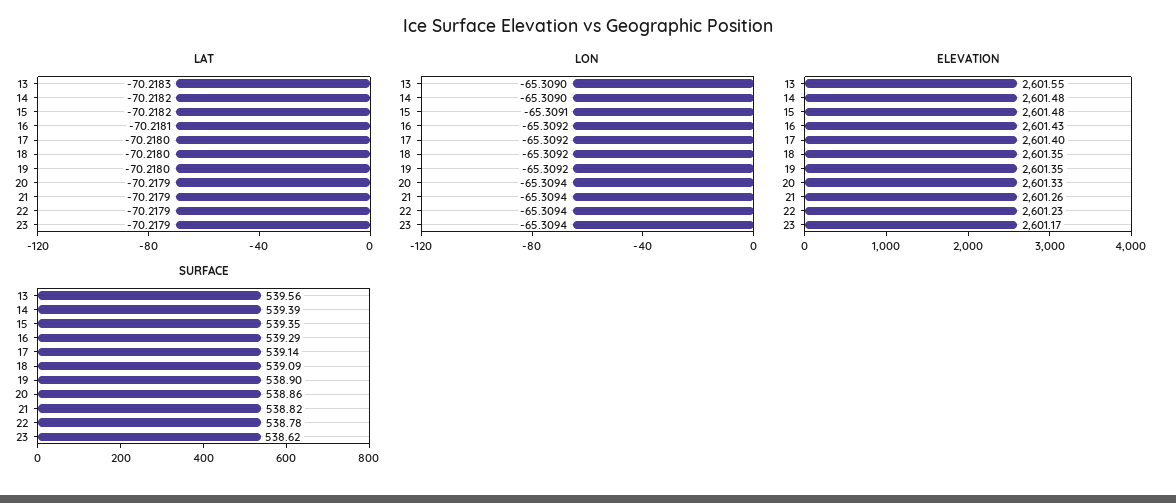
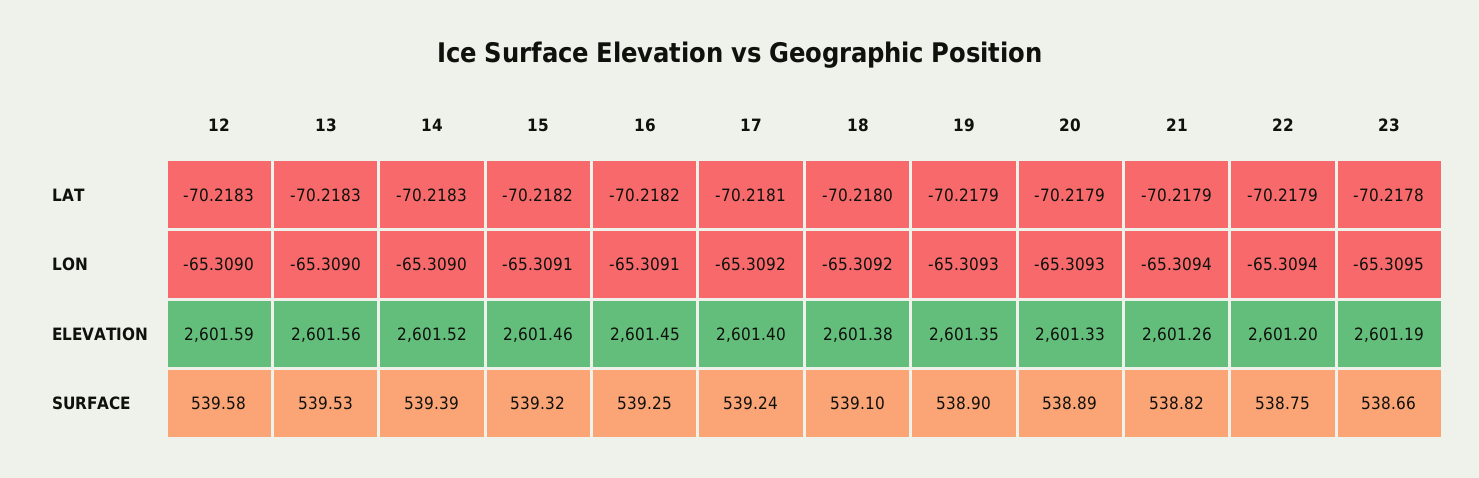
LAT, 14: -70.2182 -> -70.2183
LAT, 16: -70.2181 -> -70.2182
LAT, 17: -70.218 -> -70.2181
LAT, 19: -70.218 -> -70.2179
LAT, 23: -70.2179 -> -70.2178
LON, 16: -65.3092 -> -65.3091
LON, 19: -65.3092 -> -65.3093
LON, 20: -65.3094 -> -65.3093
LON, 23: -65.3094 -> -65.3095
ELEVATION, 13: 2601.55 -> 2601.56
ELEVATION, 14: 2601.48 -> 2601.52
ELEVATION, 15: 2601.48 -> 2601.46
ELEVATION, 16: 2601.43 -> 2601.45
ELEVATION, 18: 2601.35 -> 2601.38
ELEVATION, 22: 2601.23 -> 2601.2
ELEVATION, 23: 2601.17 -> 2601.19
SURFACE, 13: 539.56 -> 539.53
SURFACE, 15: 539.35 -> 539.32
SURFACE, 16: 539.29 -> 539.25
SURFACE, 17: 539.14 -> 539.24
SURFACE, 18: 539.09 -> 539.1
SURFACE, 20: 538.86 -> 538.89
SURFACE, 22: 538.78 -> 538.75
SURFACE, 23: 538.62 -> 538.66
LAT, 12: none -> -70.2183
LON, 12: none -> -65.309
ELEVATION, 12: none -> 2601.59
SURFACE, 12: none -> 539.58

